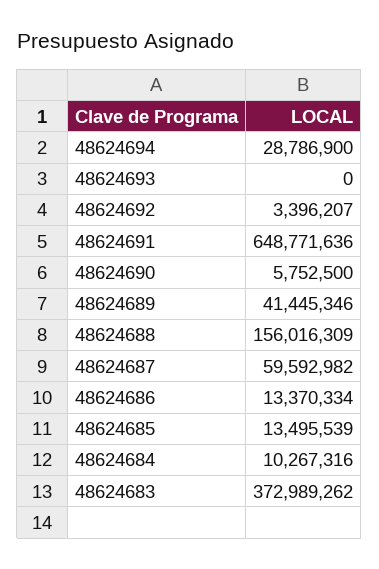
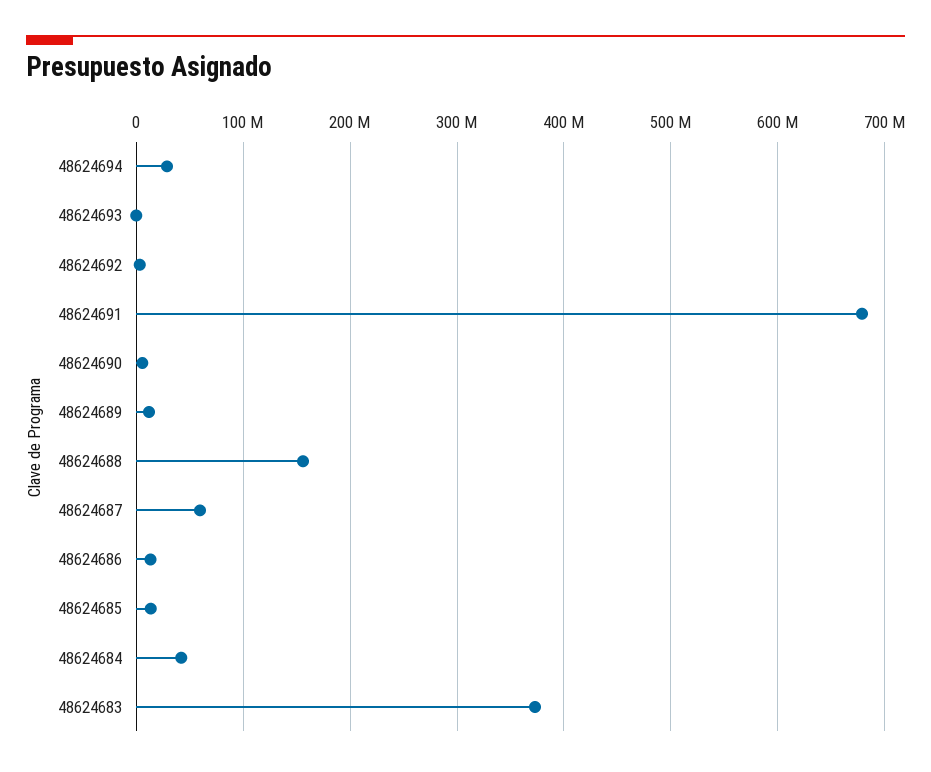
48624691: 648771636 -> 680000000
48624689: 41445346 -> 10000000
48624684: 10267316 -> 40000000

